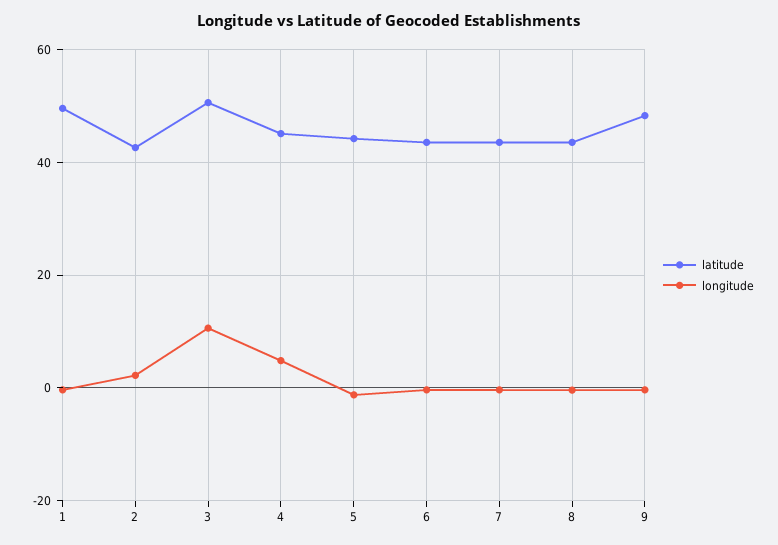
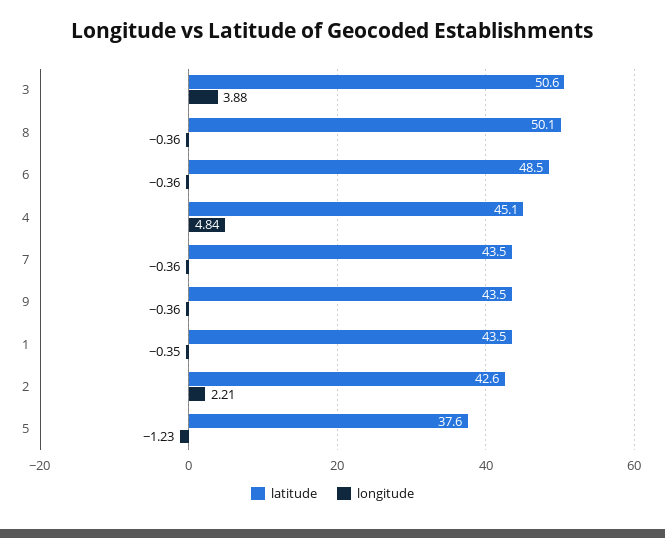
latitude, 1: 50 -> 43.5
longitude, 3: 10 -> 3.88
latitude, 5: 44 -> 37.6
latitude, 6: 44 -> 48.5
latitude, 8: 44 -> 50.1
latitude, 9: 48 -> 43.5

